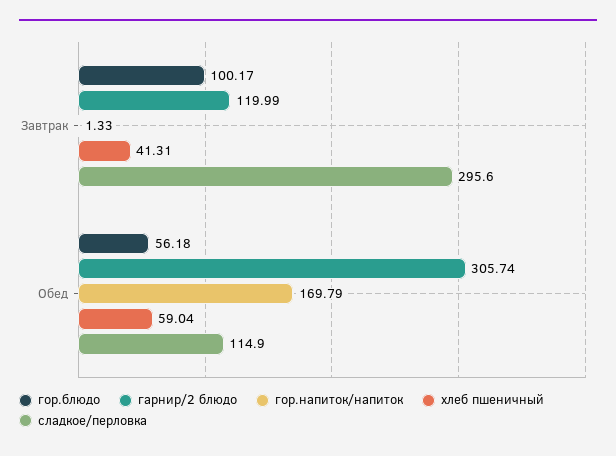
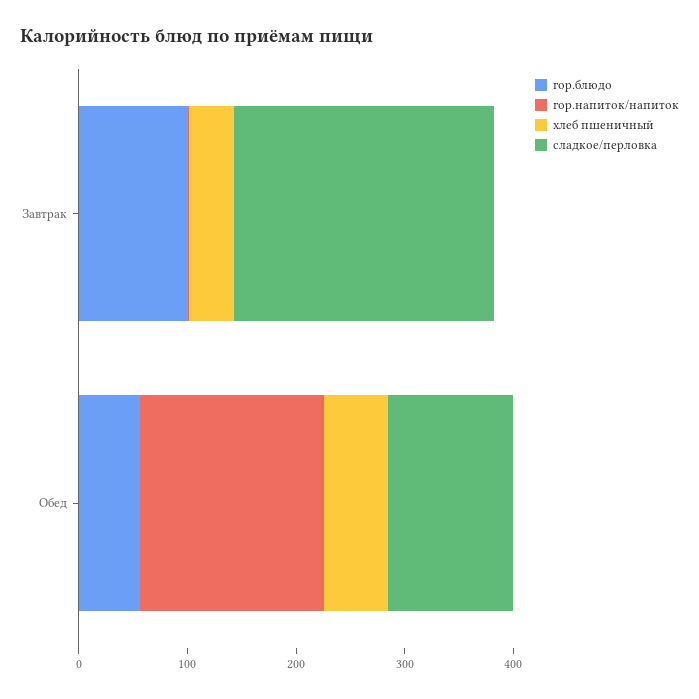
гарнир/2 блюдо, Завтрак: 119.99 -> none
сладкое/перловка, Завтрак: 295.6 -> 240
гарнир/2 блюдо, Обед: 305.74 -> none

